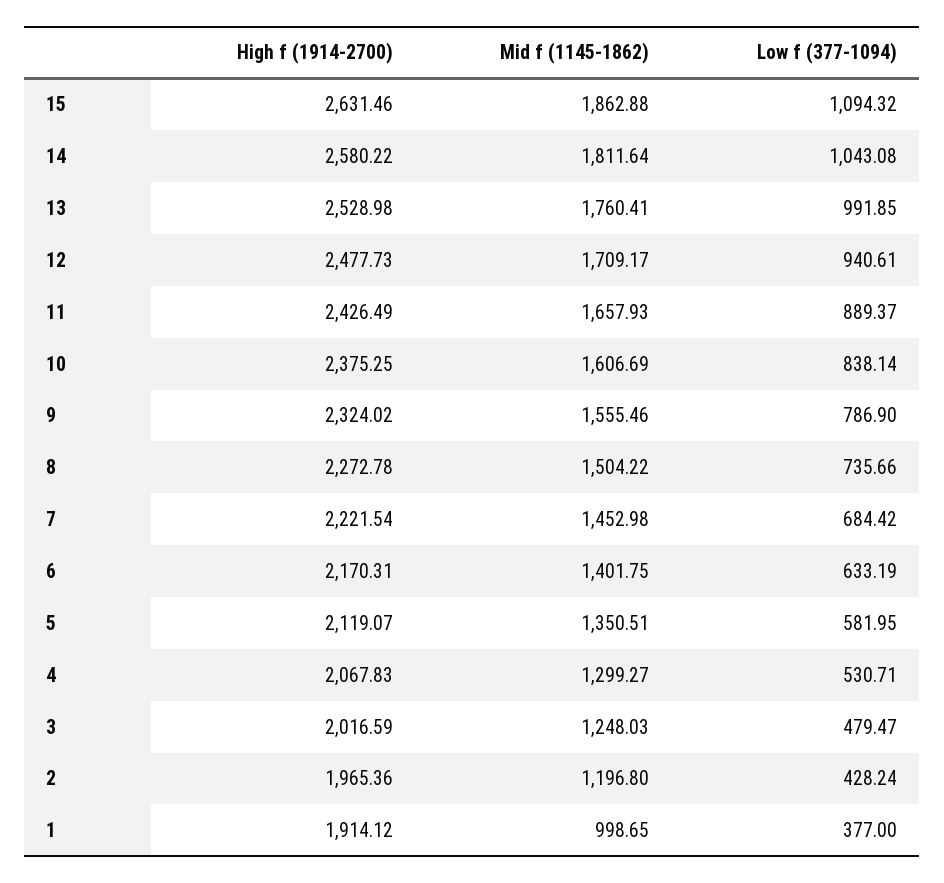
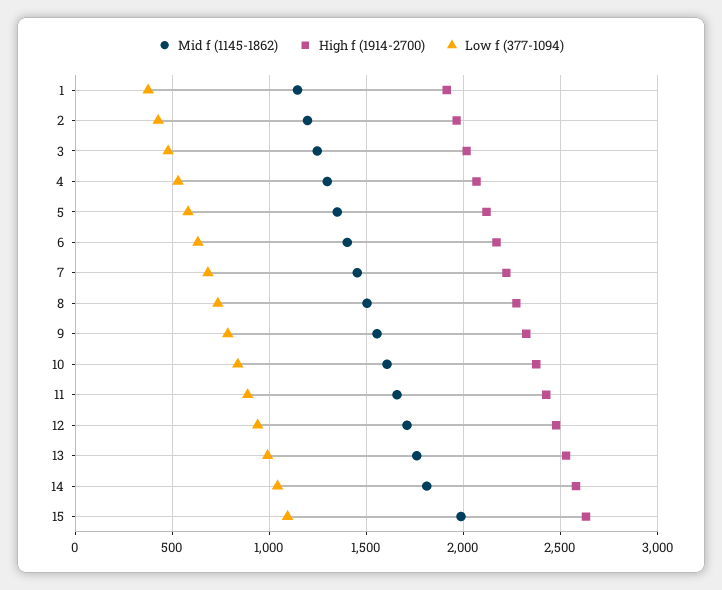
Mid f (1145-1862), 15: 1862.88 -> 2000
Mid f (1145-1862), 1: 998.65 -> 1150

